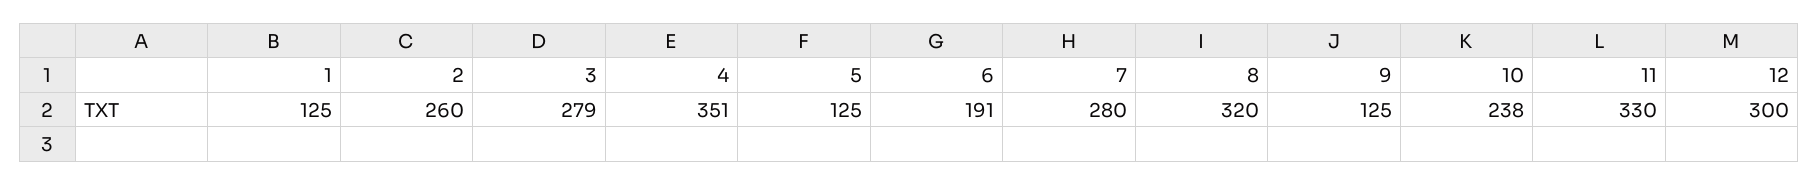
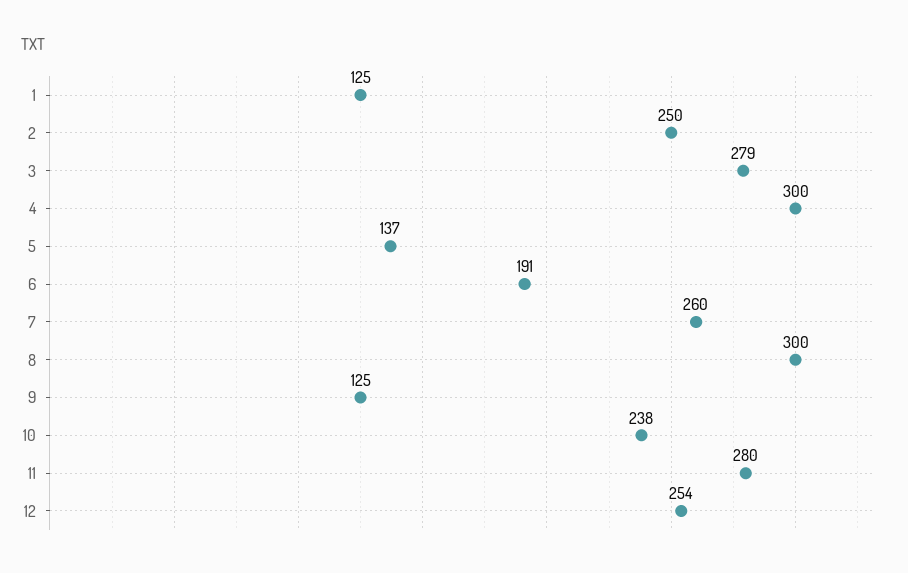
2: 260 -> 250
4: 351 -> 300
5: 125 -> 137
7: 280 -> 260
8: 320 -> 300
11: 330 -> 280
12: 300 -> 254

